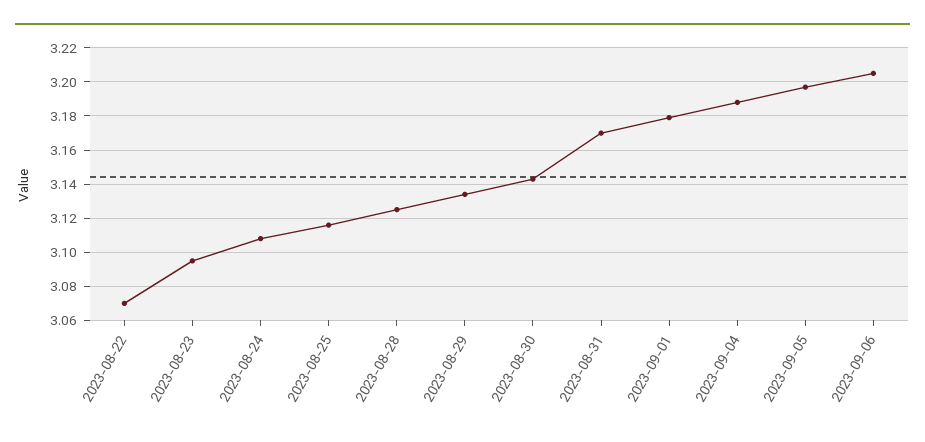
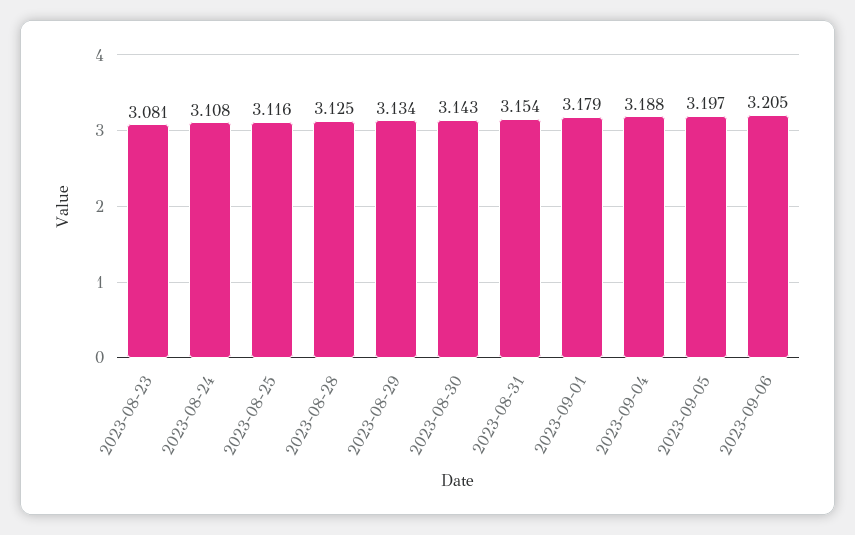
2023-08-22: 3.07 -> none
2023-08-23: 3.095 -> 3.081
2023-08-31: 3.17 -> 3.154

